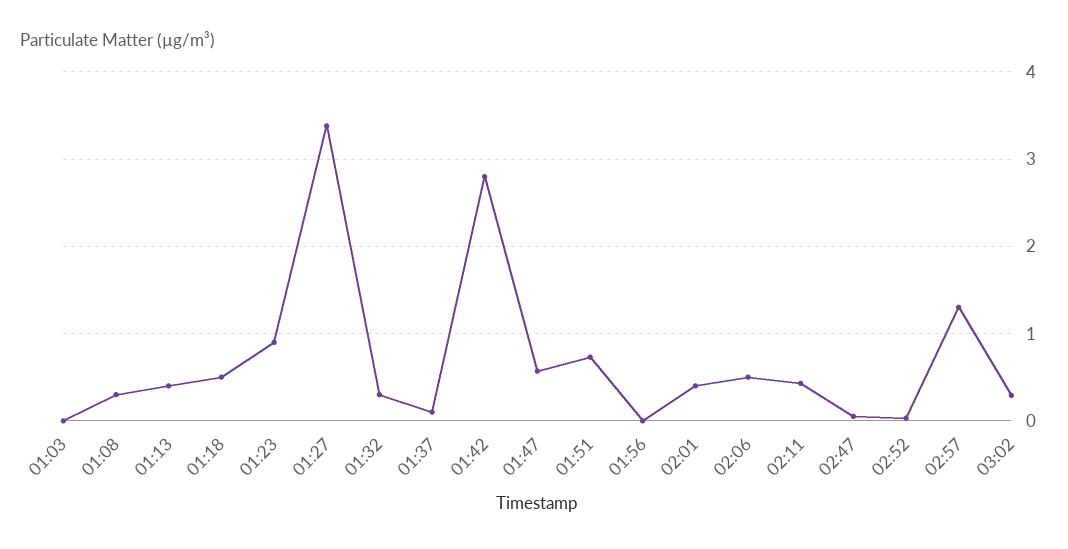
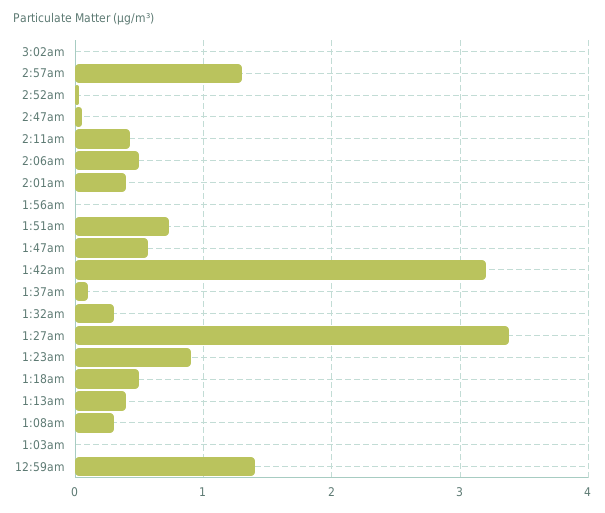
01:42: 2.8 -> 3.2
03:02: 0.3 -> 0
12:59am: none -> 1.4

